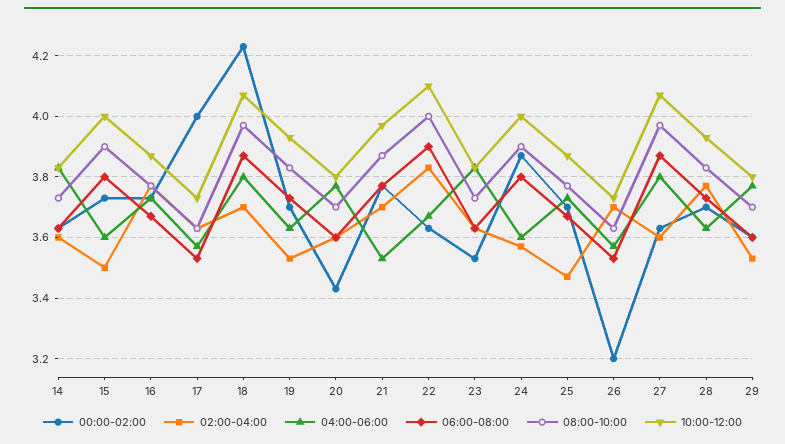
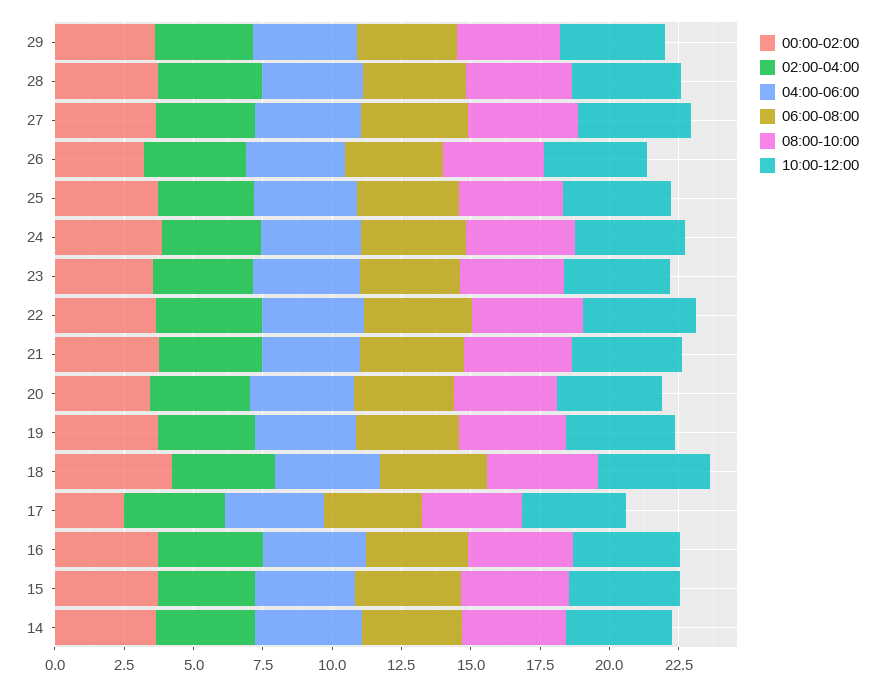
00:00-02:00, 17: 4 -> 2.5

